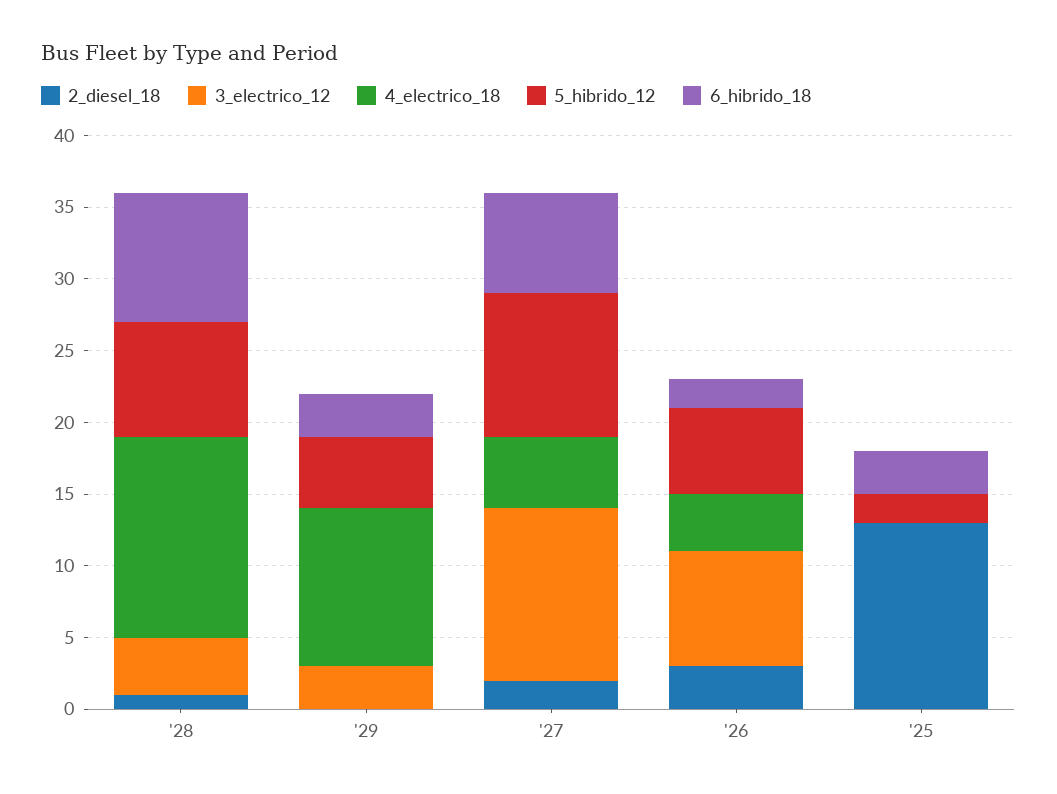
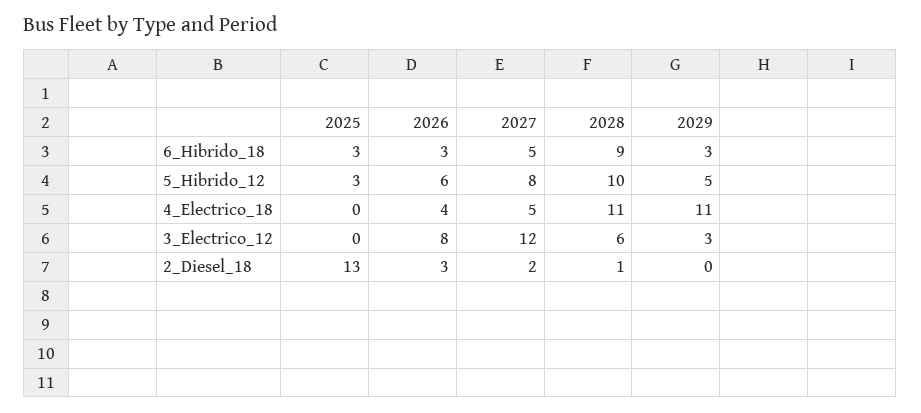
3_electrico_12, '28: 4 -> 6
4_electrico_18, '28: 14 -> 11
5_hibrido_12, '28: 8 -> 10
5_hibrido_12, '27: 10 -> 8
6_hibrido_18, '27: 7 -> 5
6_hibrido_18, '26: 2 -> 3
5_hibrido_12, '25: 2 -> 3

